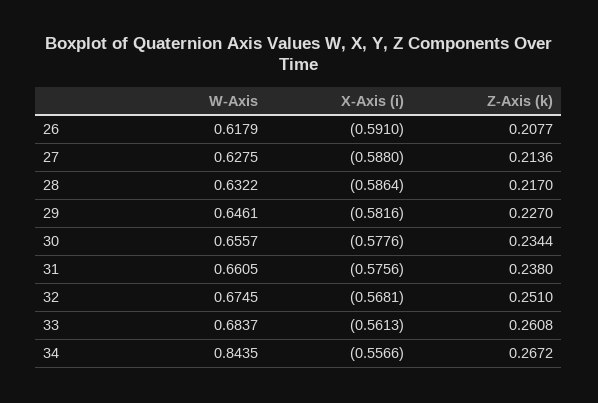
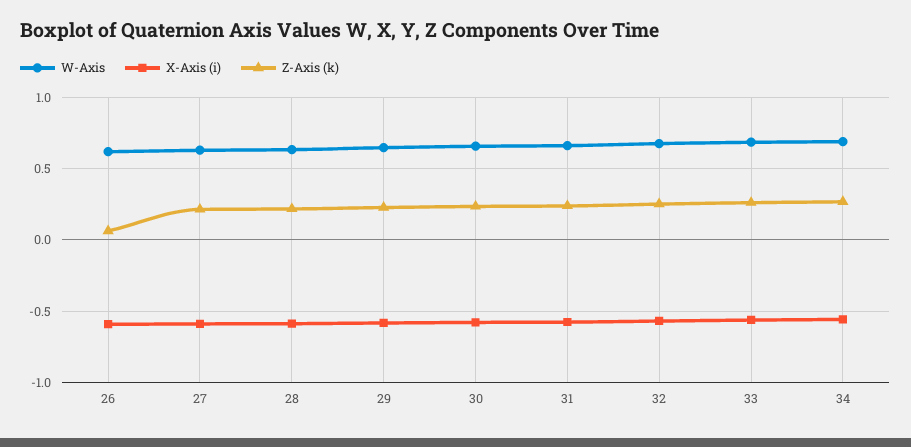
Z-Axis (k), 26: 0.2077 -> 0.05
W-Axis, 34: 0.8435 -> 0.7

